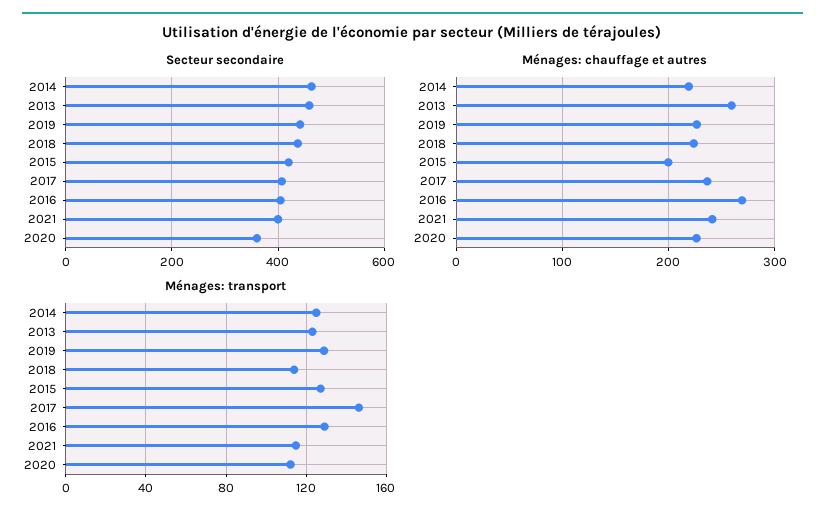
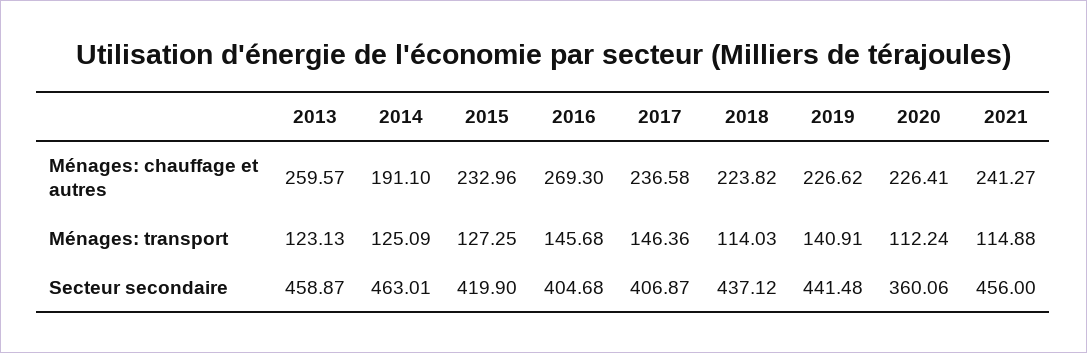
Secteur secondaire, 2021: 400 -> 456
Ménages: chauffage et autres, 2014: 220 -> 191.1
Ménages: chauffage et autres, 2015: 200 -> 232.96
Ménages: transport, 2019: 130 -> 140.91
Ménages: transport, 2016: 130 -> 145.68

